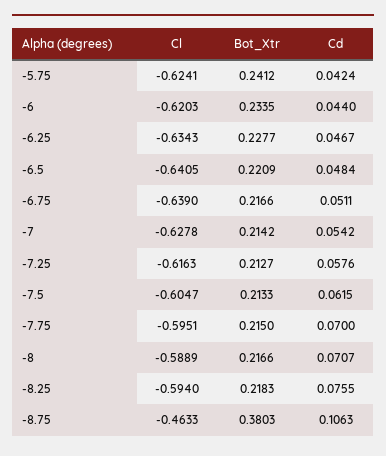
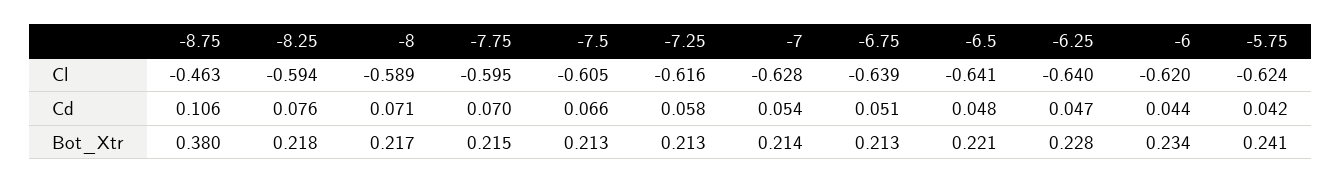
Cl, -6.25: -0.6343 -> -0.64
Bot_Xtr, -6.75: 0.2166 -> 0.213
Cd, -7.5: 0.0615 -> 0.066

